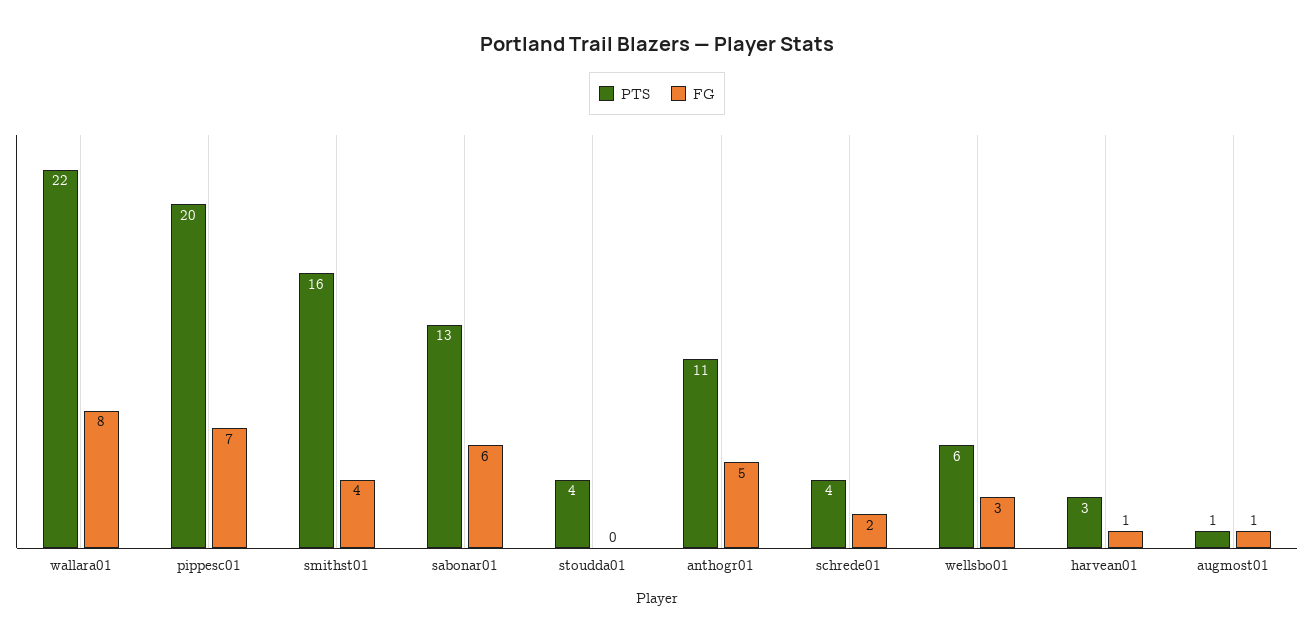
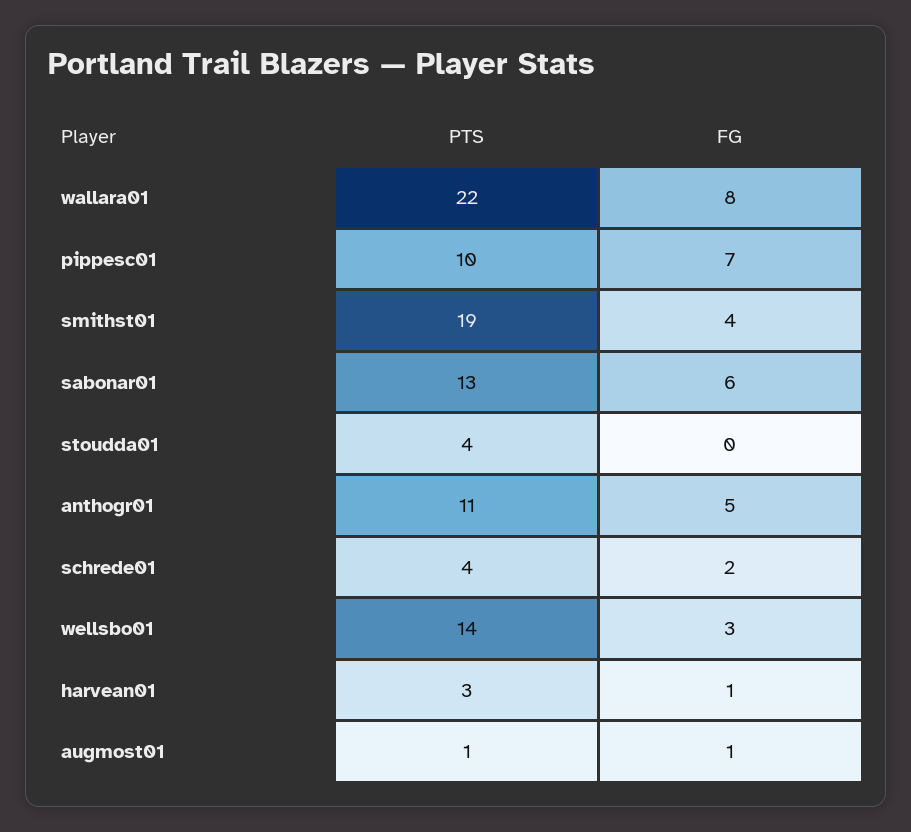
PTS, pippesc01: 20 -> 10
PTS, smithst01: 16 -> 19
PTS, wellsbo01: 6 -> 14

